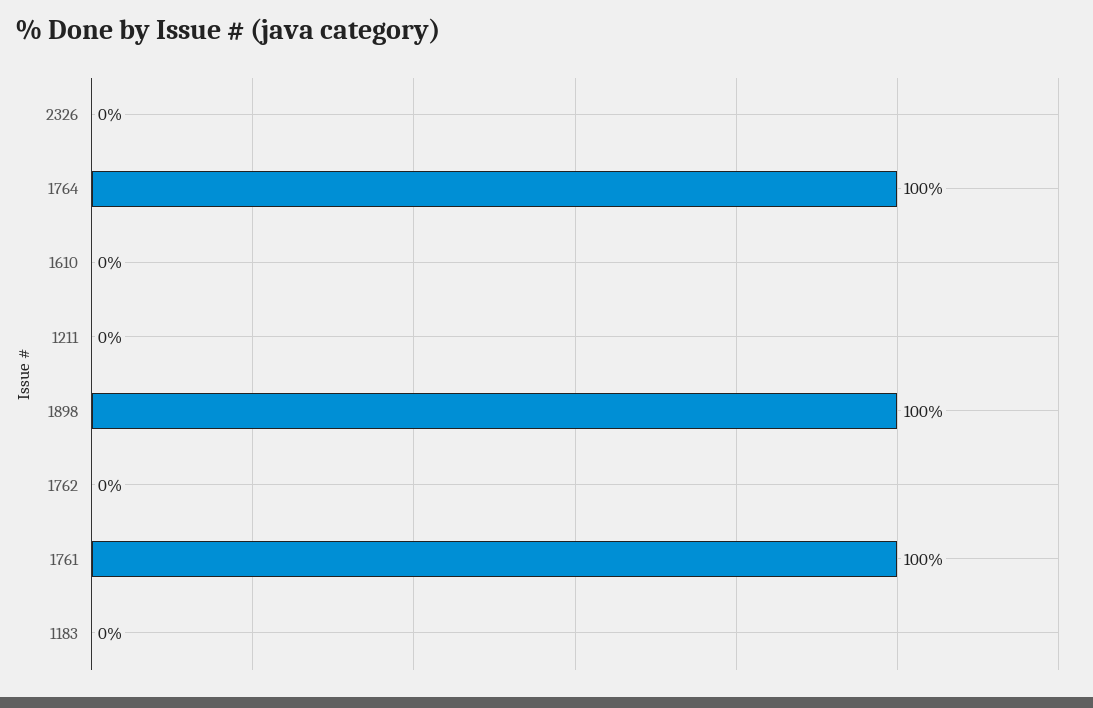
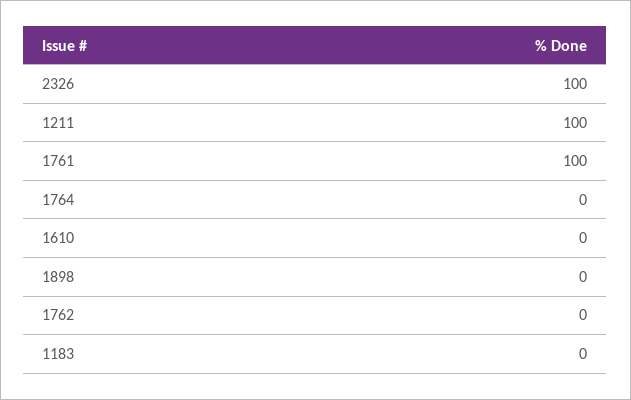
2326: 0 -> 100
1764: 100 -> 0
1211: 0 -> 100
1898: 100 -> 0

